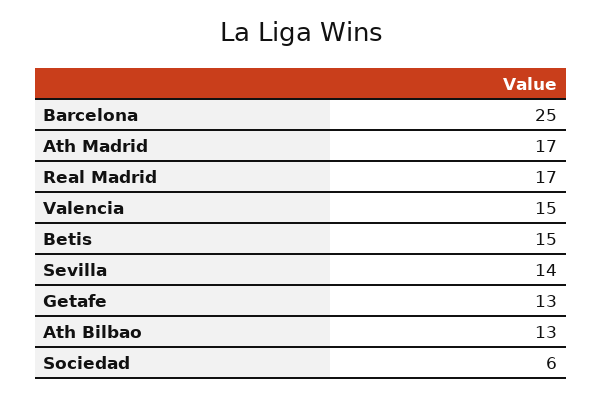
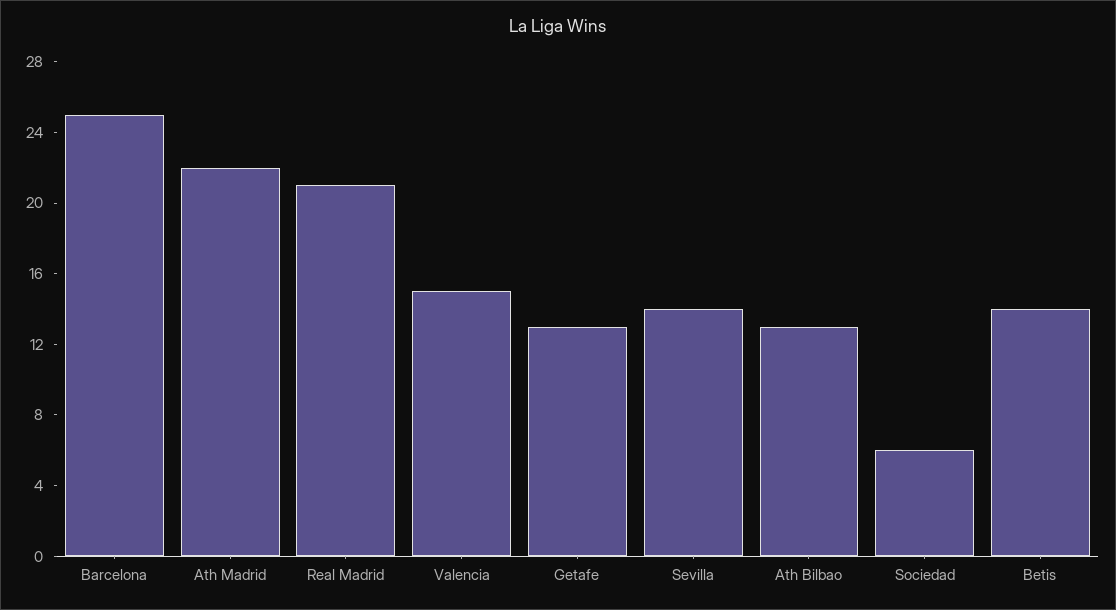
Ath Madrid: 17 -> 22
Real Madrid: 17 -> 21
Betis: 15 -> 14

